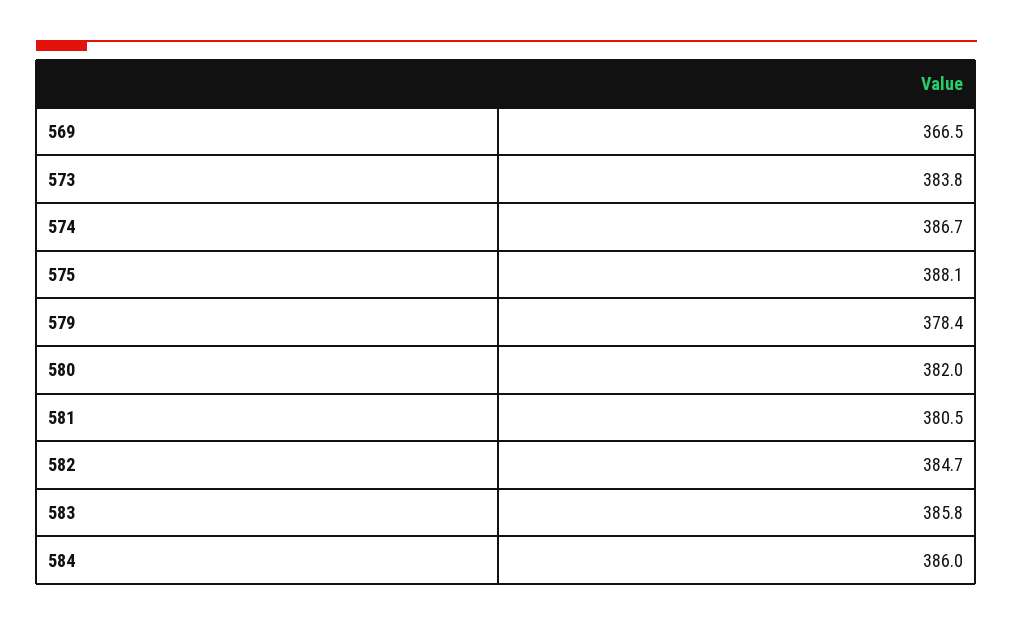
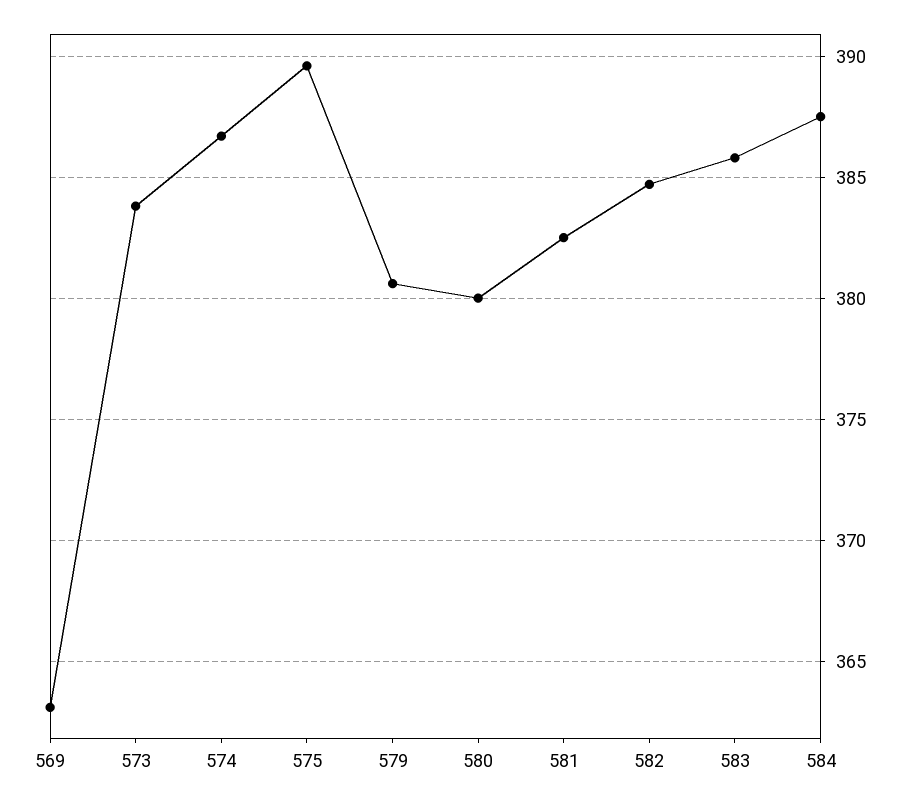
569: 366.5 -> 363
575: 388.1 -> 389.5
579: 378.4 -> 380.5
580: 382 -> 380
581: 380.5 -> 382.5
584: 386 -> 387.5

